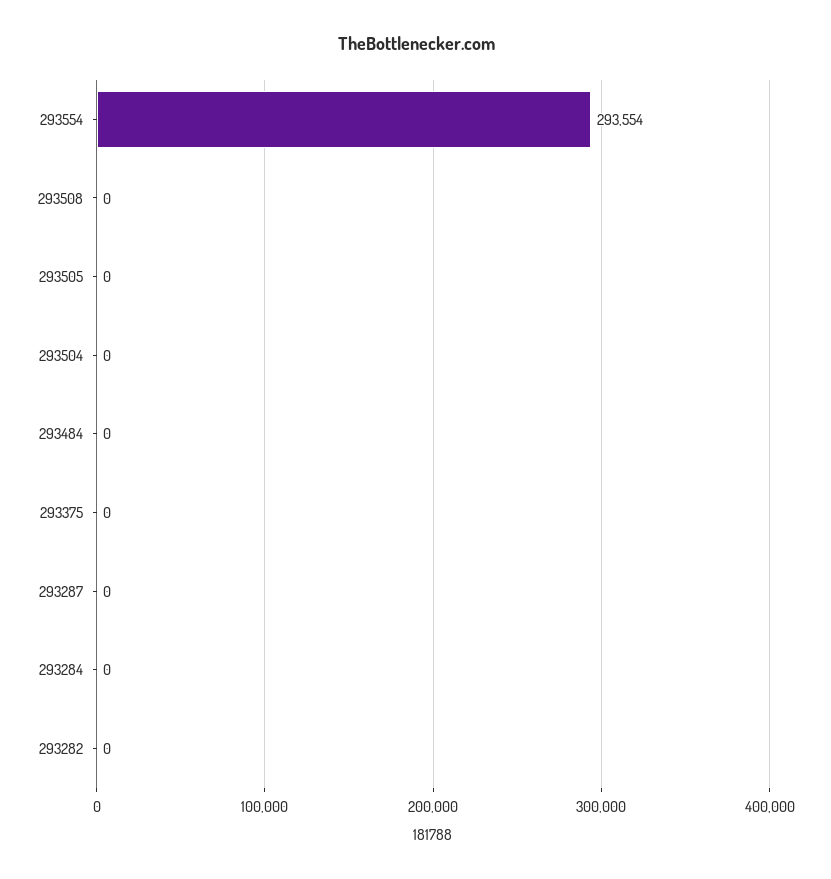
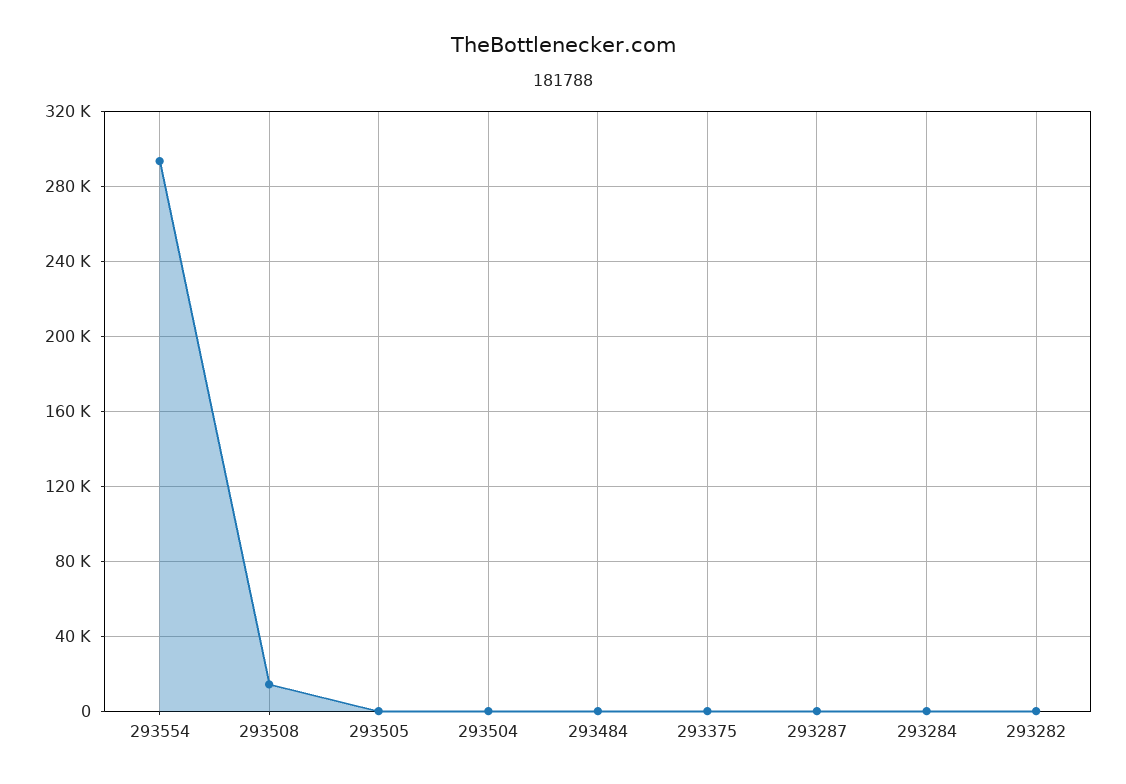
293508: 0 -> 15000

